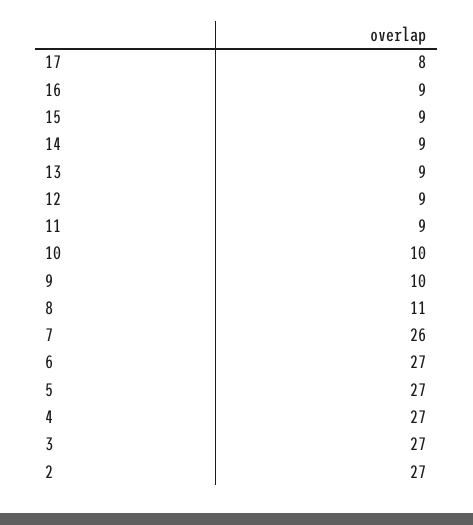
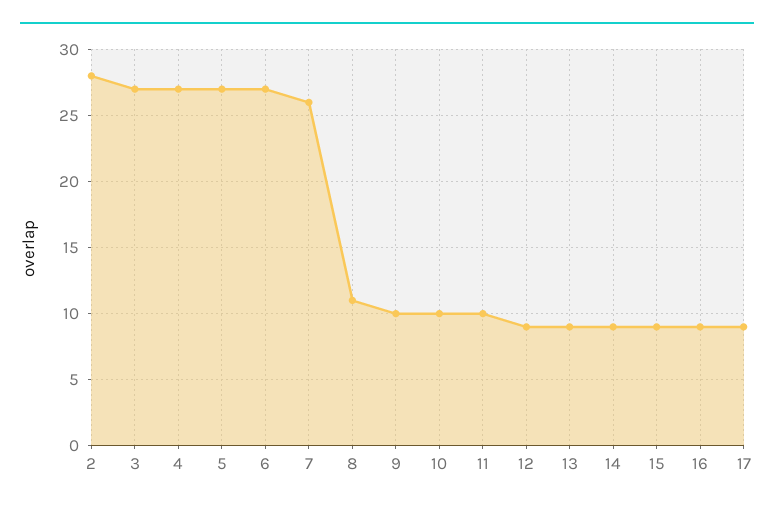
17: 8 -> 9
11: 9 -> 10
2: 27 -> 28

